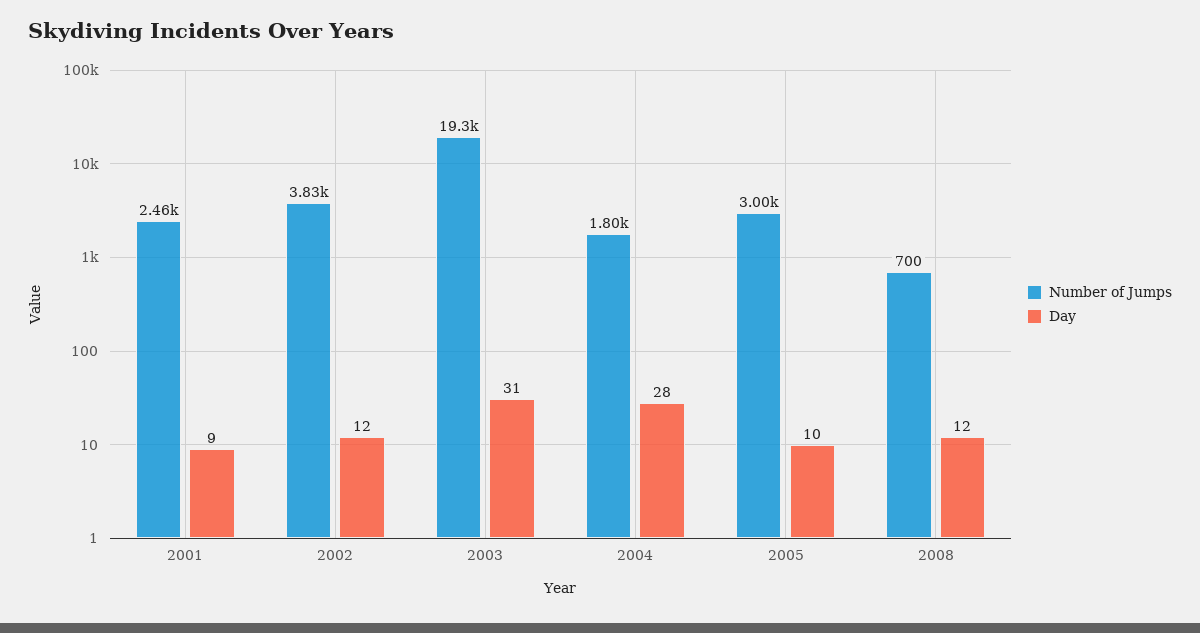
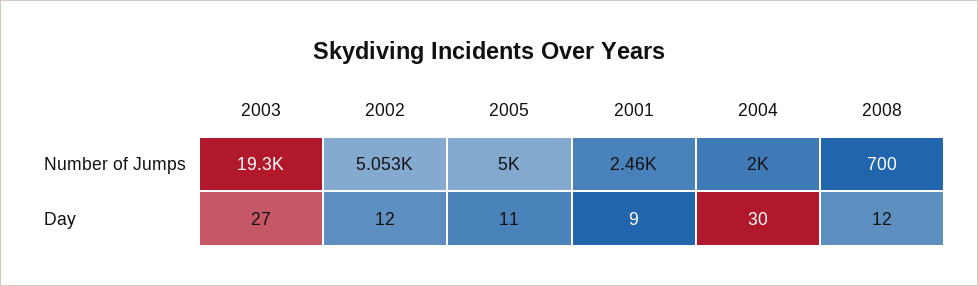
Number of Jumps, 2002: 3830 -> 5053
Day, 2003: 31 -> 27
Number of Jumps, 2004: 1800 -> 2000
Day, 2004: 28 -> 30
Number of Jumps, 2005: 3000 -> 5000
Day, 2005: 10 -> 11

